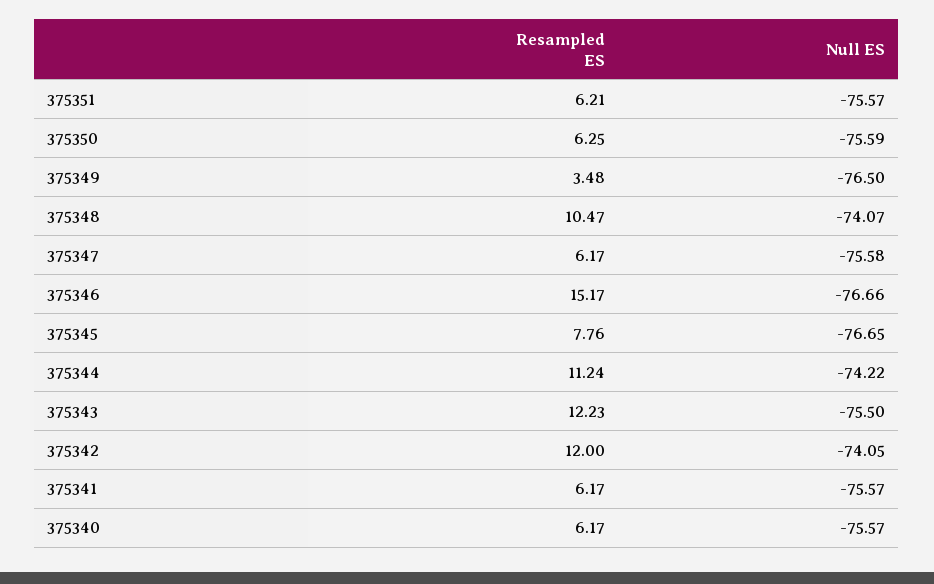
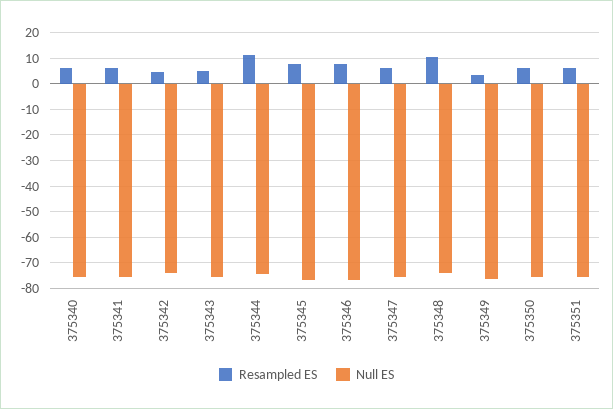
Resampled ES, 375346: 15.17 -> 7.5
Resampled ES, 375343: 12.23 -> 5
Resampled ES, 375342: 12 -> 5

